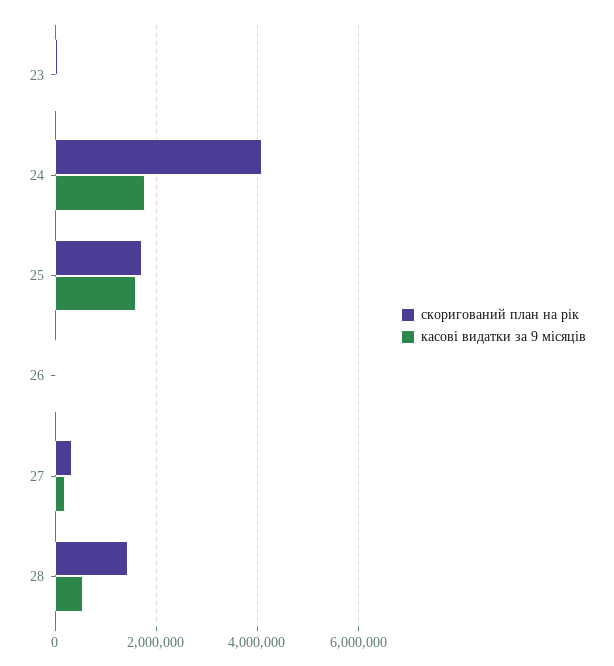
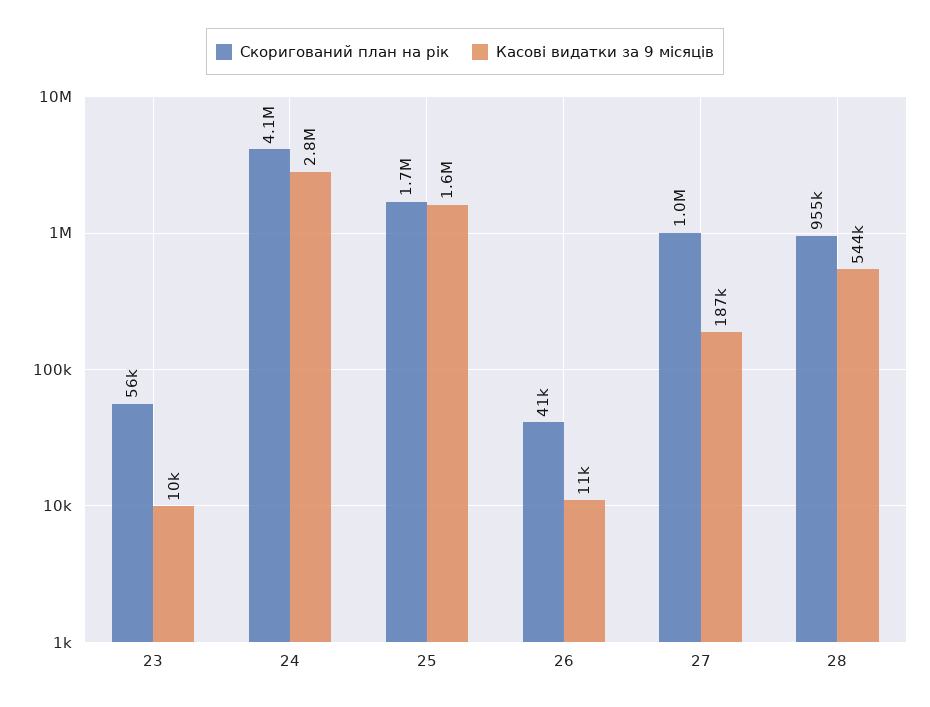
касові видатки за 9 місяців, 24: 1800000 -> 2800000
скоригований план на рік, 27: 400000 -> 1000000
скоригований план на рік, 28: 1400000 -> 955000

